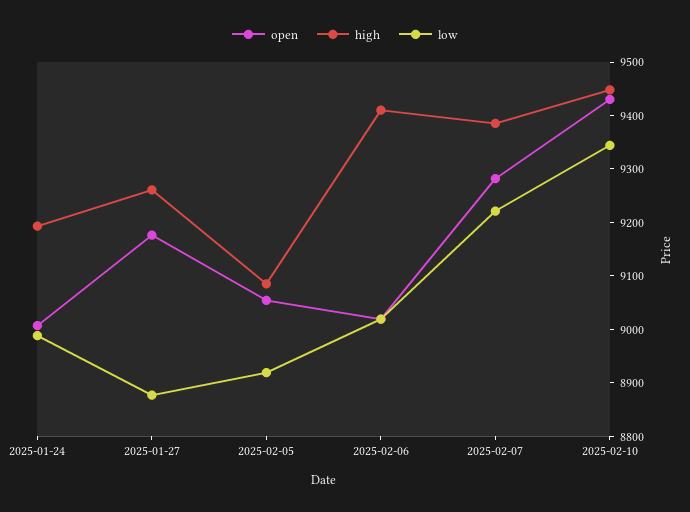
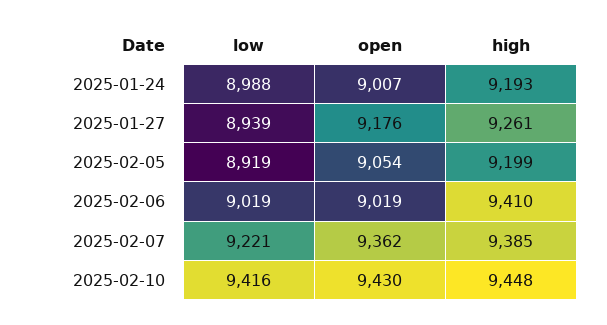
low, 2025-01-27: 8880 -> 8939
high, 2025-02-05: 9080 -> 9199
open, 2025-02-07: 9280 -> 9362
low, 2025-02-10: 9340 -> 9416

